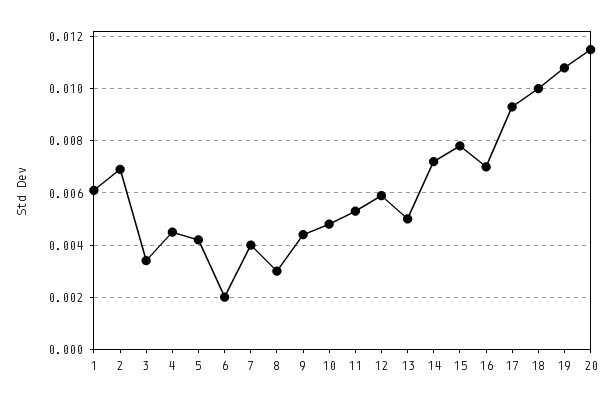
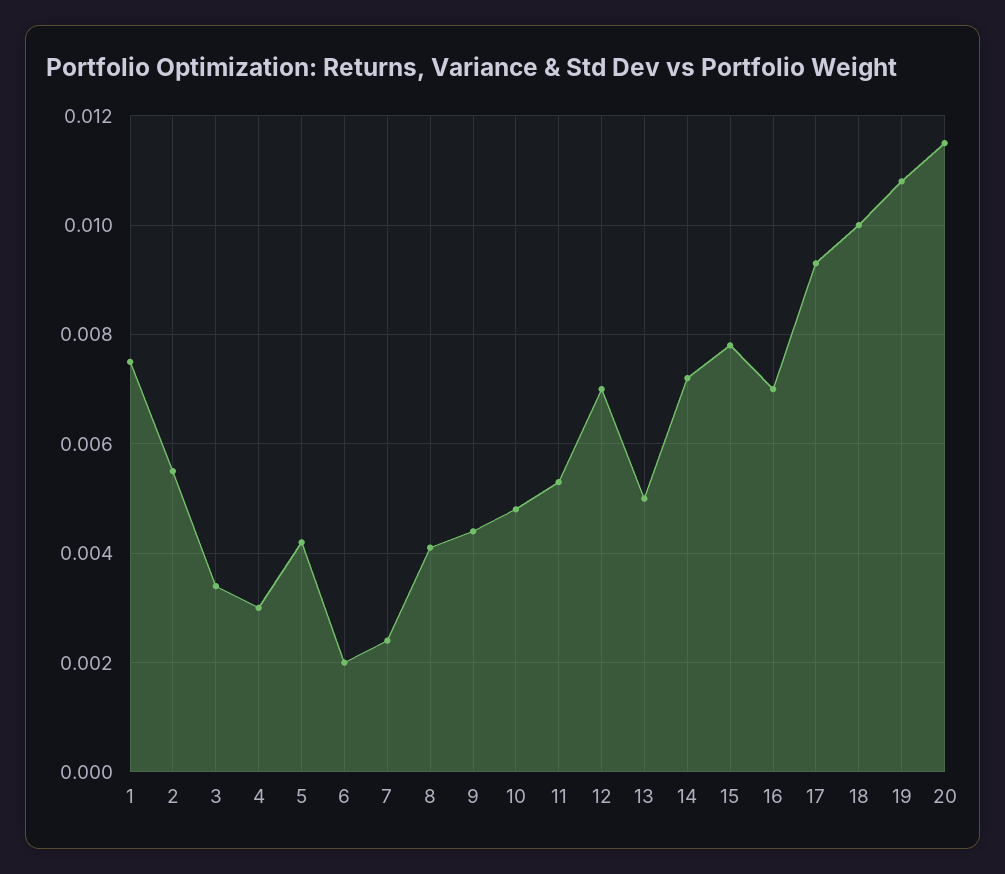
1: 0.006 -> 0.0075
2: 0.007 -> 0.0055
4: 0.0045 -> 0.003
7: 0.004 -> 0.0025
8: 0.003 -> 0.004
12: 0.006 -> 0.007

